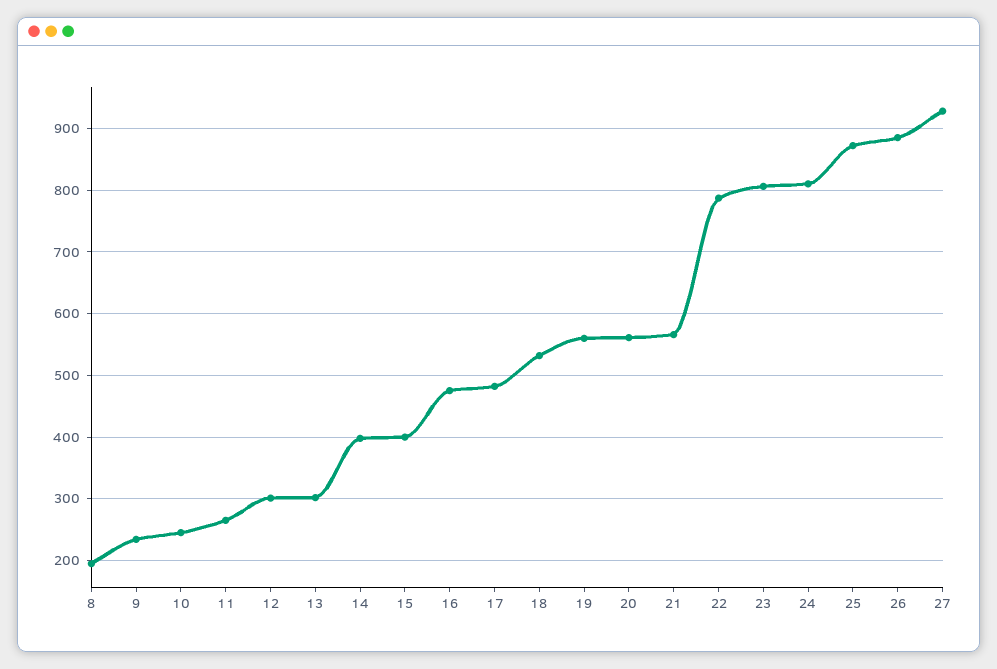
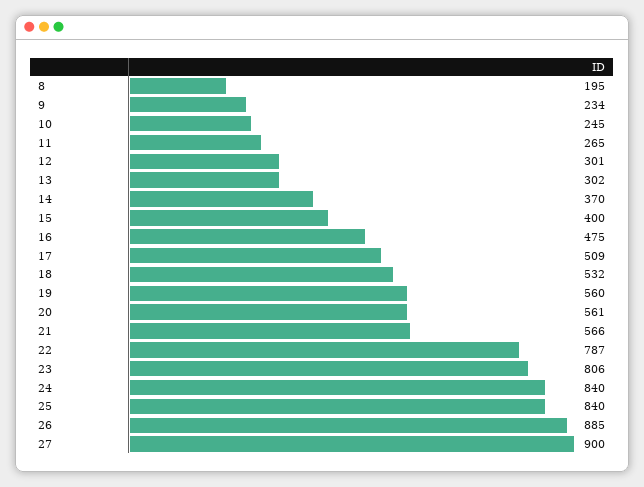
14: 400 -> 370
17: 480 -> 509
24: 810 -> 840
25: 870 -> 840
27: 930 -> 900

